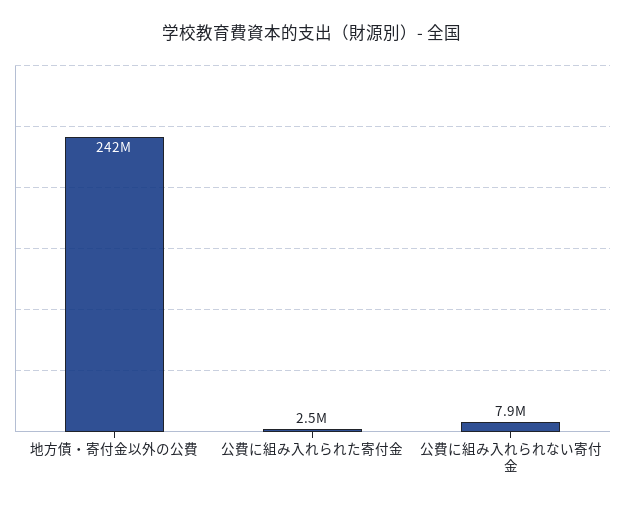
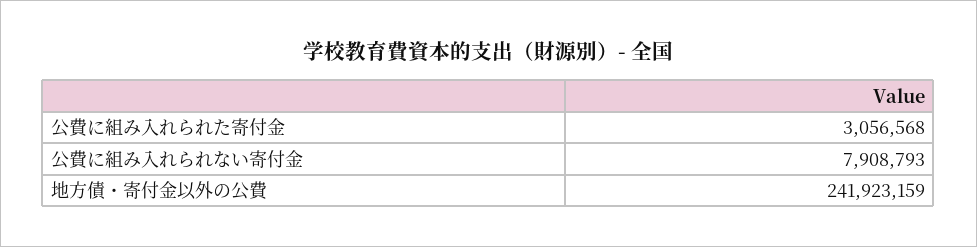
公費に組み入れられた寄付金: 2500000 -> 3056568

